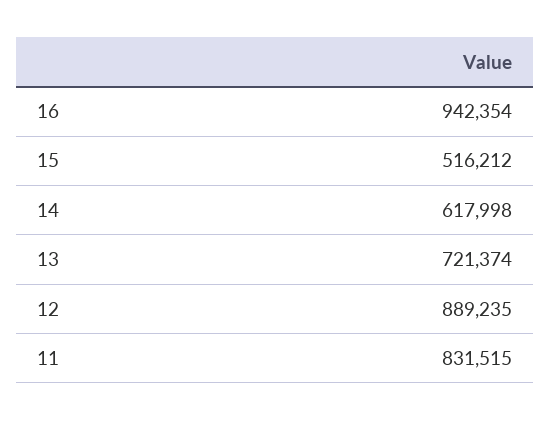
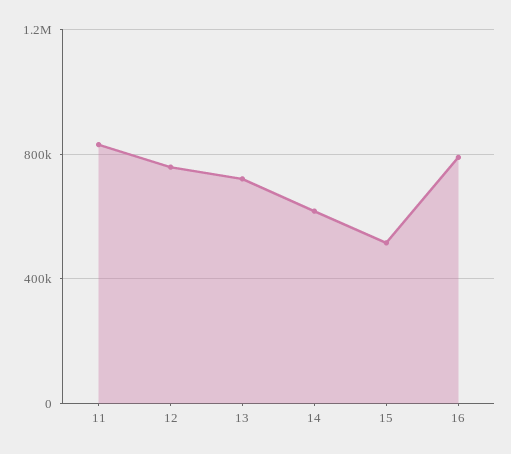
16: 942354 -> 800000
12: 889235 -> 750000

